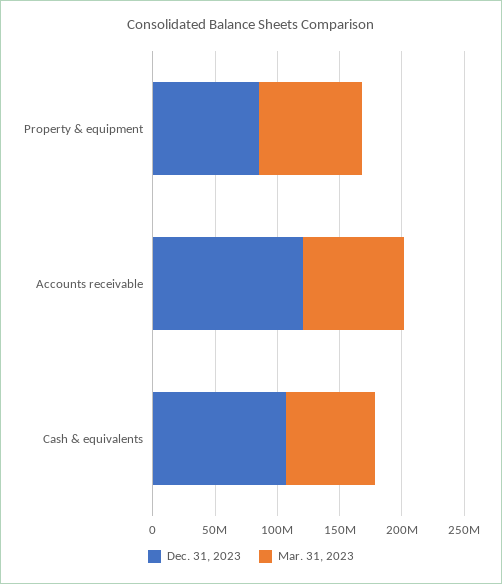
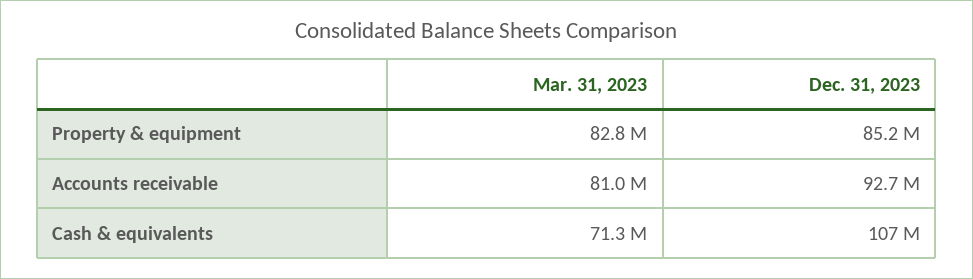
Dec. 31, 2023, Accounts receivable: 120000000 -> 92700000

